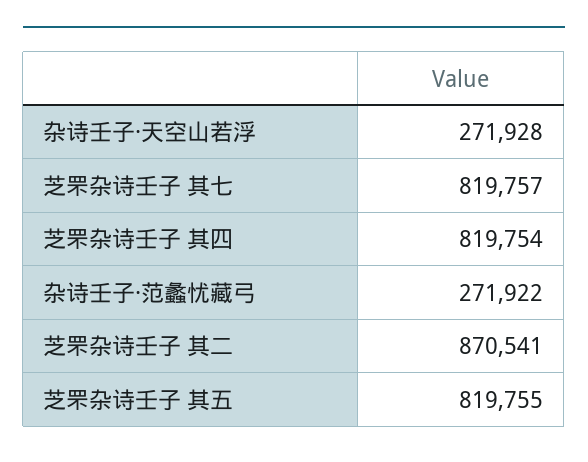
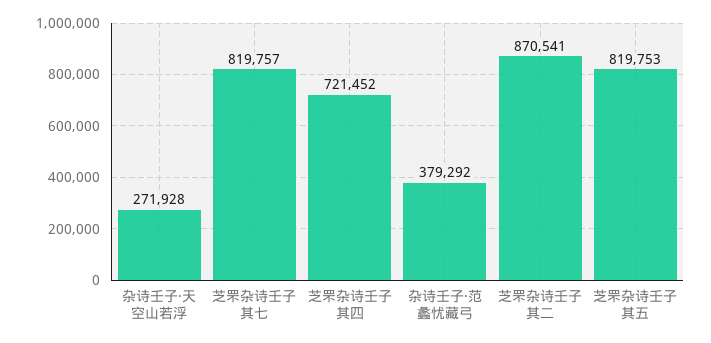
芝罘杂诗壬子 其四: 819754 -> 721452
杂诗壬子·范蠡忧藏弓: 271922 -> 379292
芝罘杂诗壬子 其五: 819755 -> 819753

